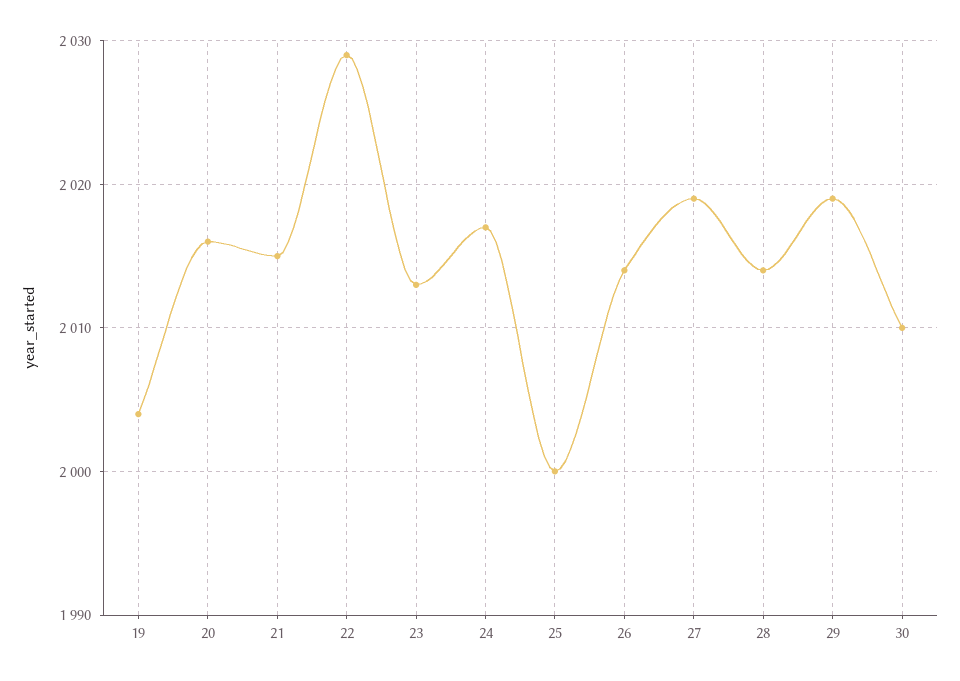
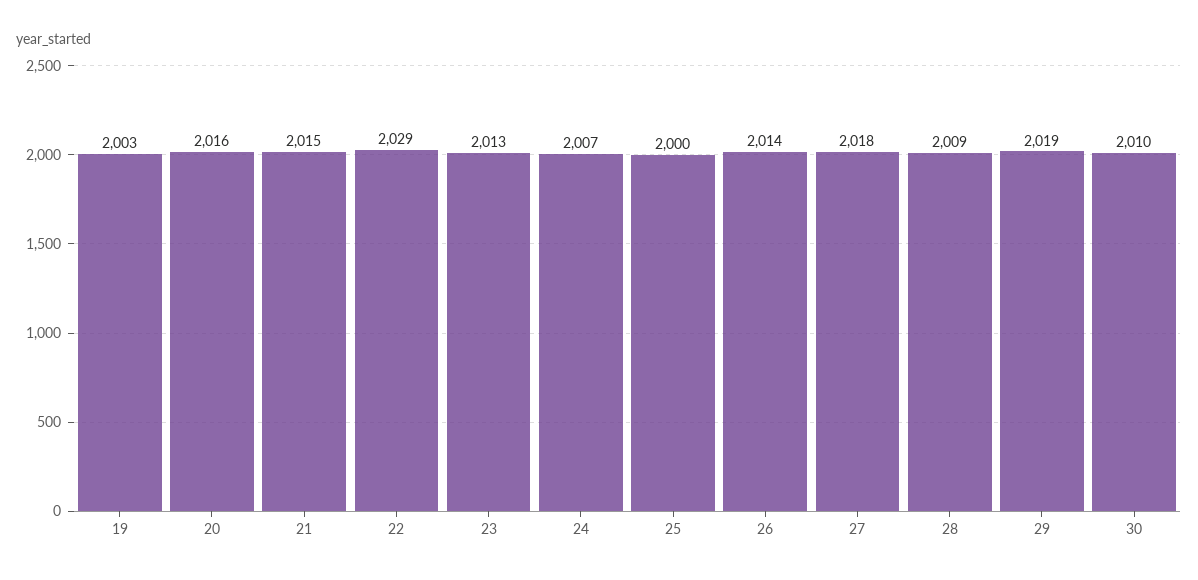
19: 2004 -> 2003
24: 2017 -> 2007
27: 2019 -> 2018
28: 2014 -> 2009

